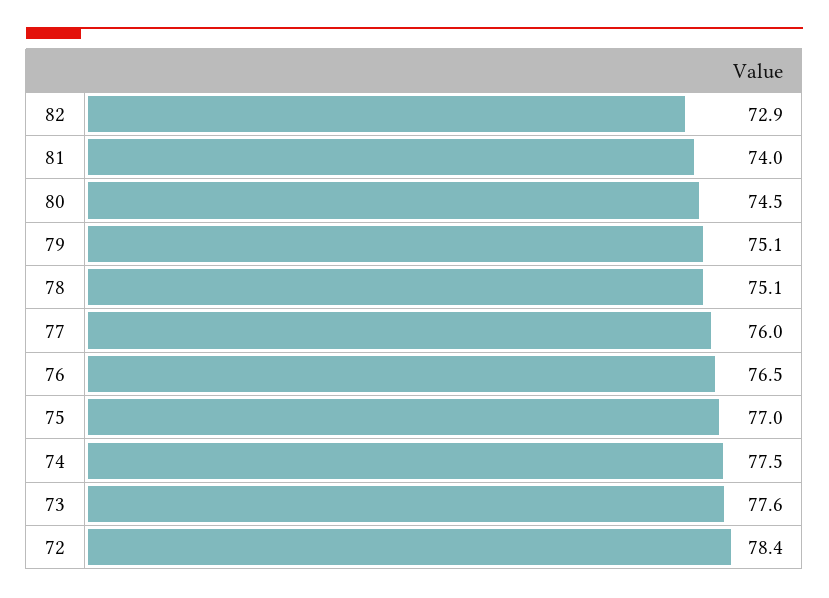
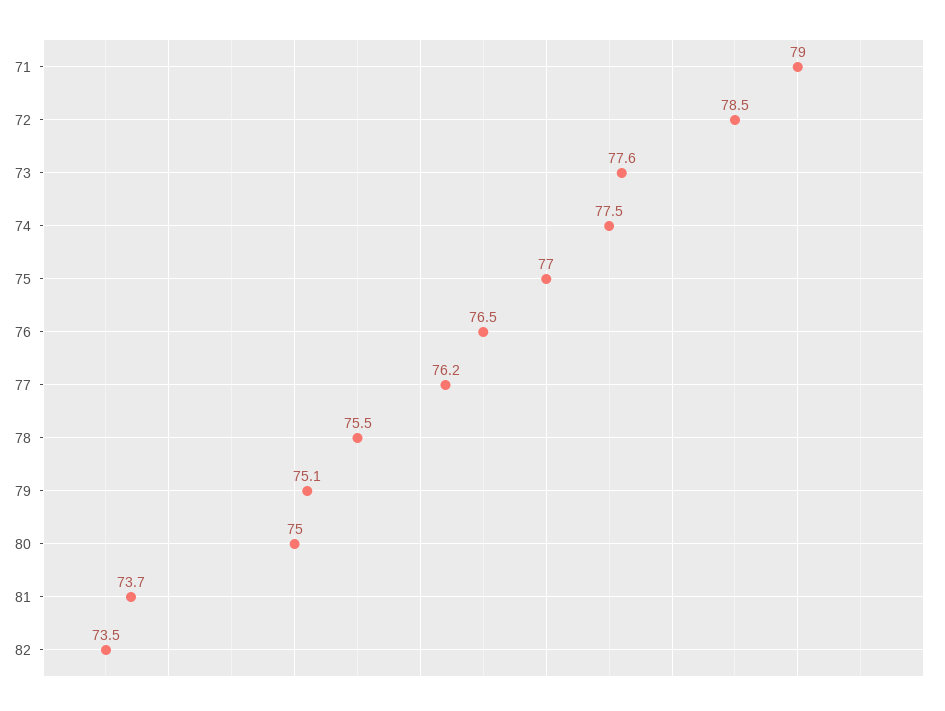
82: 72.9 -> 73.5
81: 74 -> 73.7
80: 74.5 -> 75
78: 75.1 -> 75.5
77: 76 -> 76.2
72: 78.4 -> 78.5
71: none -> 79

